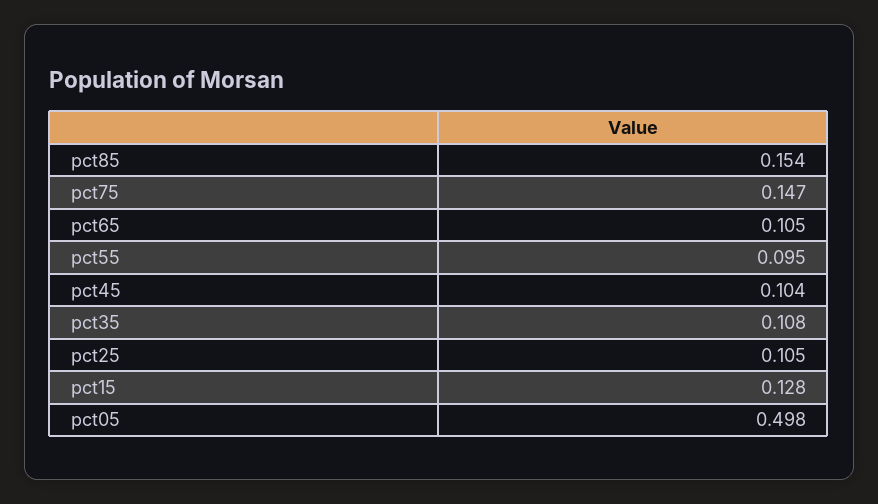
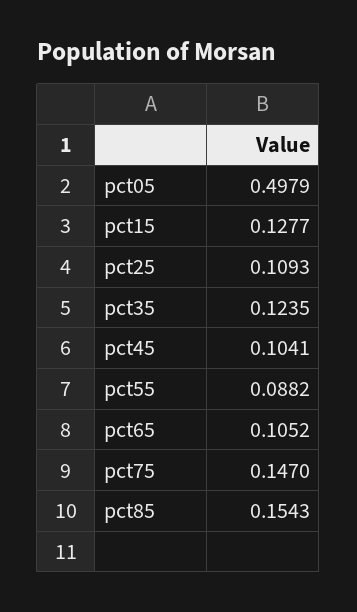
pct55: 0.095 -> 0.0882
pct35: 0.108 -> 0.1235
pct25: 0.105 -> 0.1093

